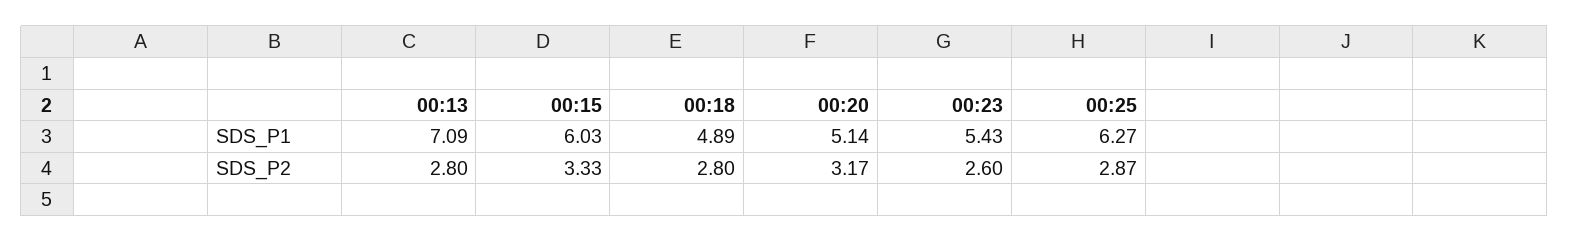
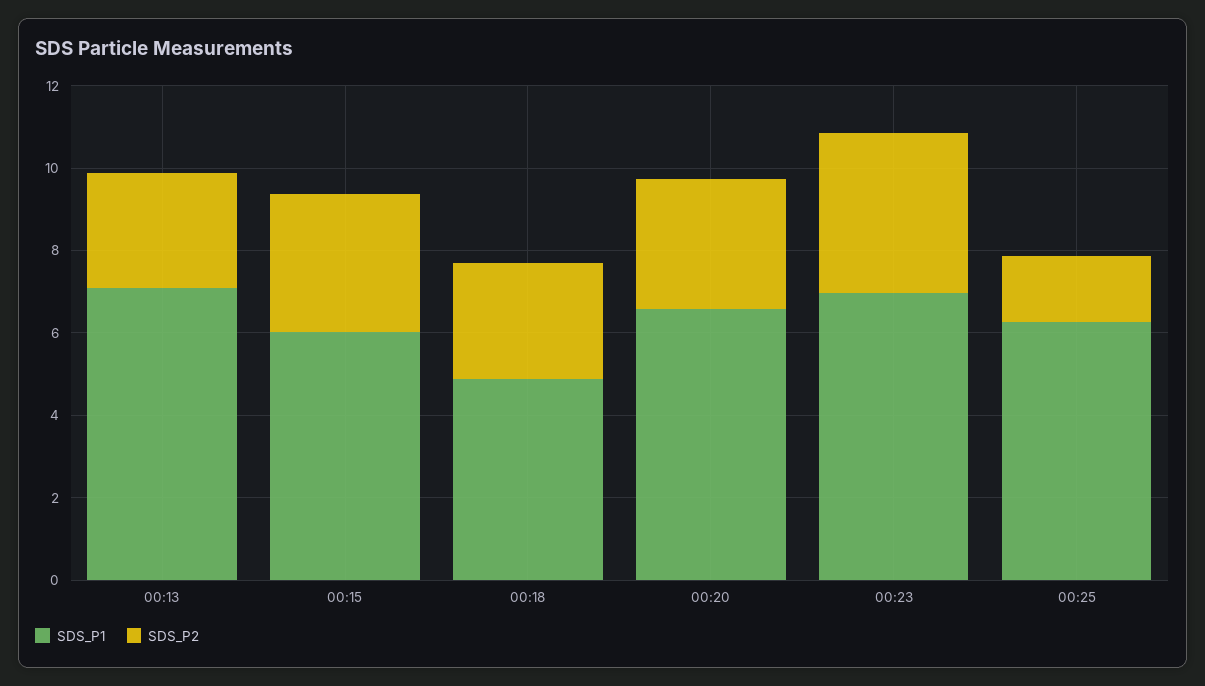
SDS_P1, 00:20: 5.14 -> 6.5
SDS_P1, 00:23: 5.43 -> 7
SDS_P2, 00:23: 2.6 -> 4
SDS_P2, 00:25: 2.87 -> 1.5

